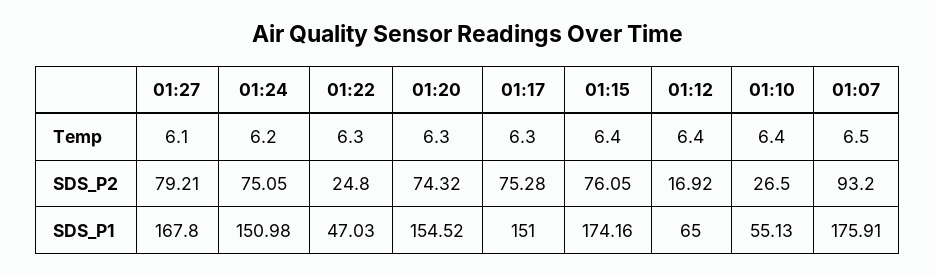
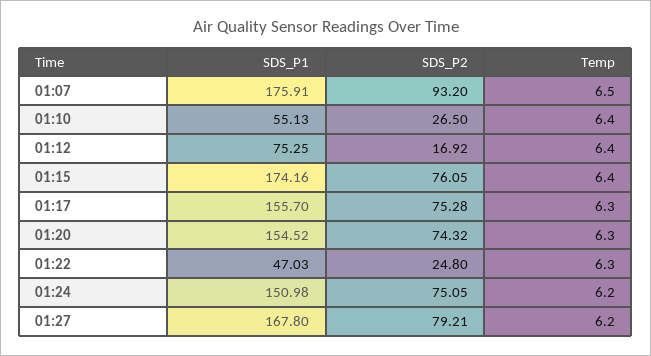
01:27, Temp: 6.1 -> 6.2
01:17, SDS_P1: 151 -> 155.7
01:12, SDS_P1: 65 -> 75.25

